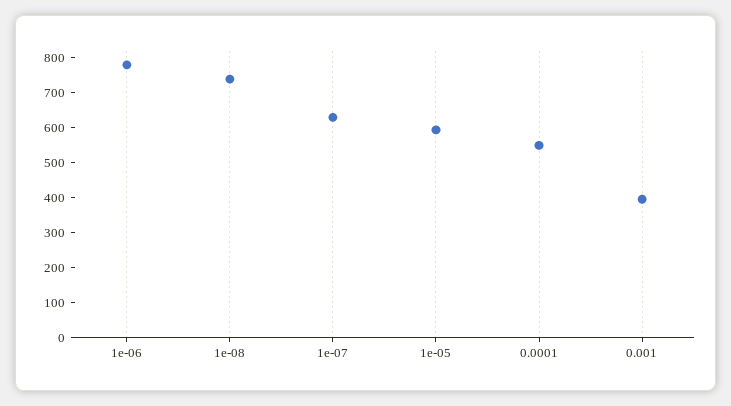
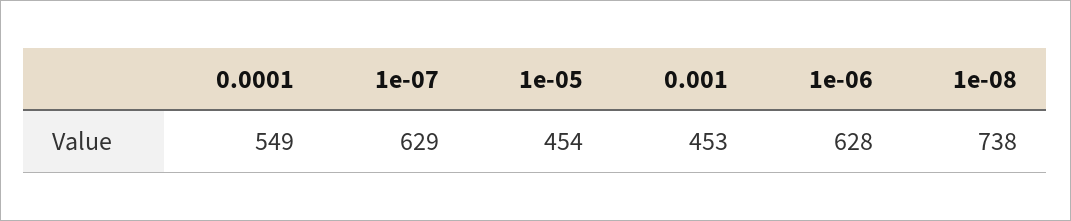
1e-06: 775 -> 628
1e-05: 600 -> 454
0.001: 400 -> 453

